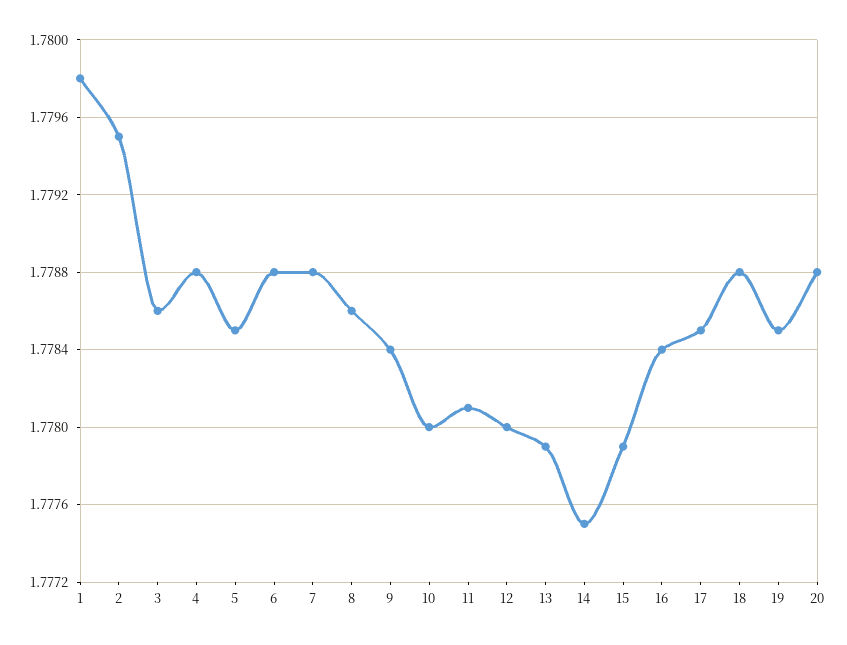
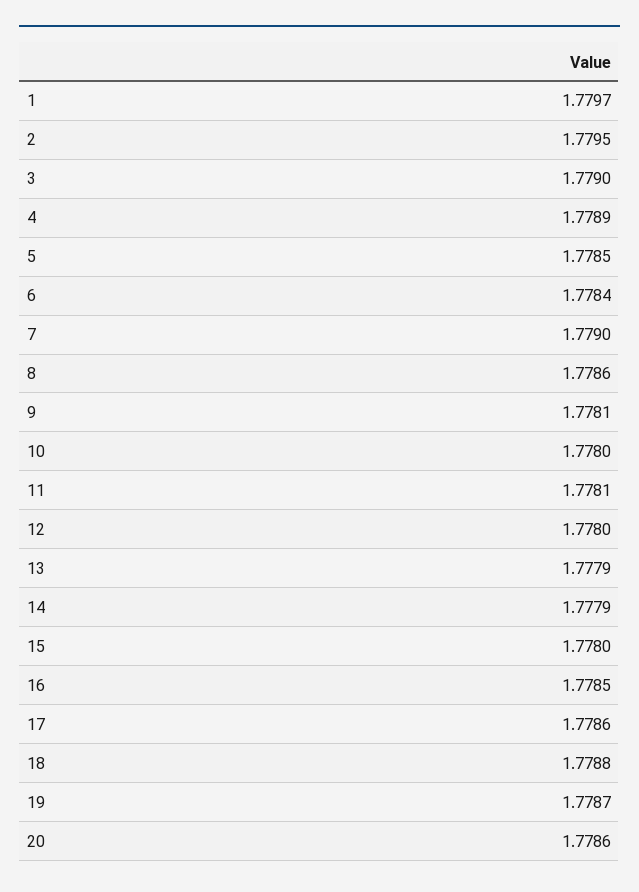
1: 1.7798 -> 1.7797
3: 1.7786 -> 1.779
4: 1.7788 -> 1.7789
6: 1.7788 -> 1.7784
7: 1.7788 -> 1.779
9: 1.7784 -> 1.7781
14: 1.7775 -> 1.7779
15: 1.7779 -> 1.778
16: 1.7784 -> 1.7785
17: 1.7785 -> 1.7786
19: 1.7785 -> 1.7787
20: 1.7788 -> 1.7786

